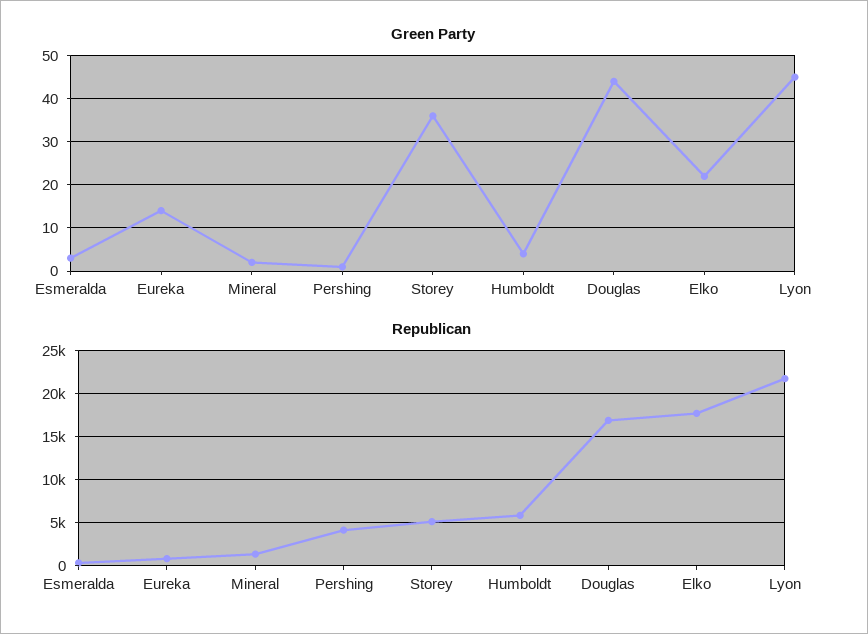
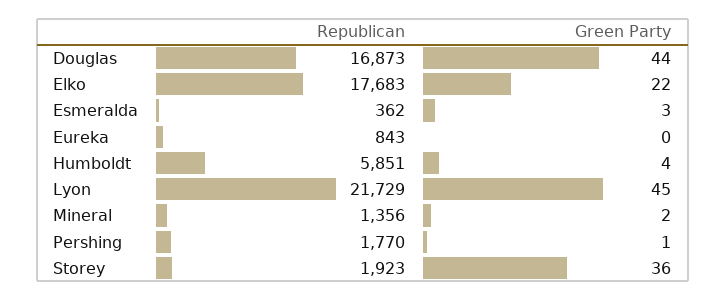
Green Party, Eureka: 15 -> 0
Republican, Pershing: 4000 -> 1770
Republican, Storey: 5000 -> 1923

